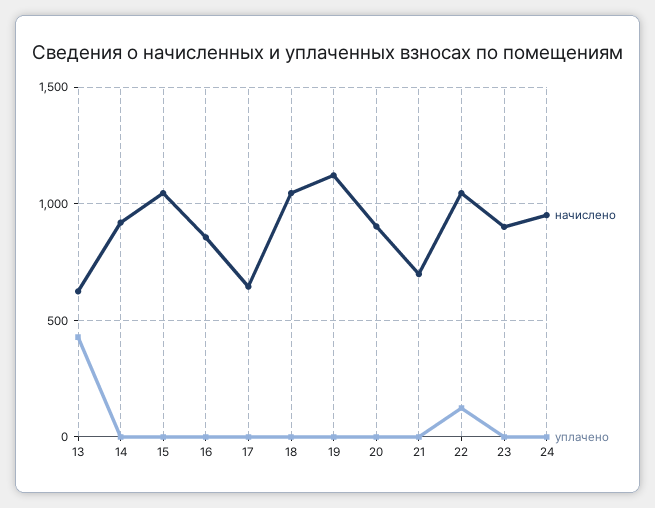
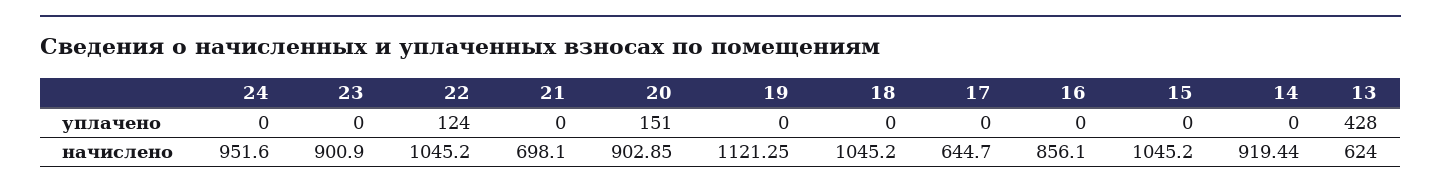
уплачено, 20: 0 -> 151

